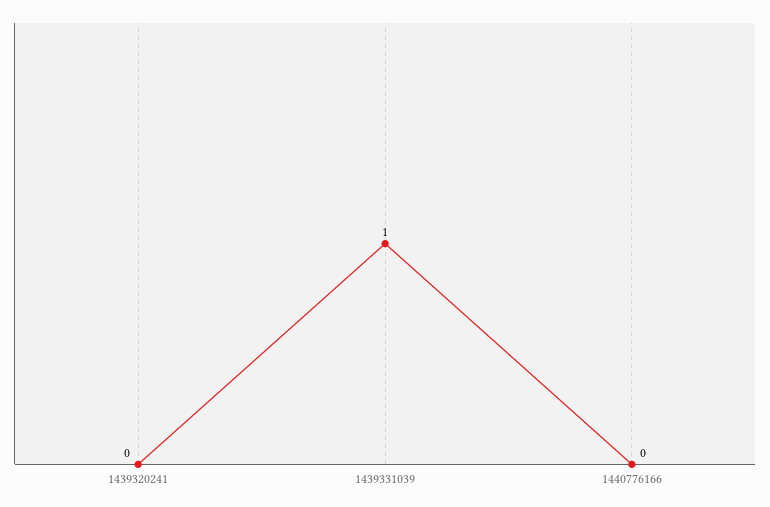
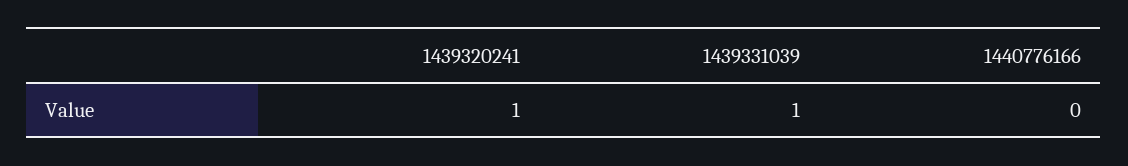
1439320241: 0 -> 1

